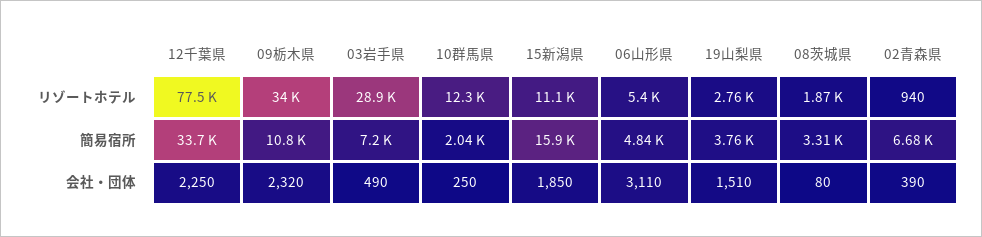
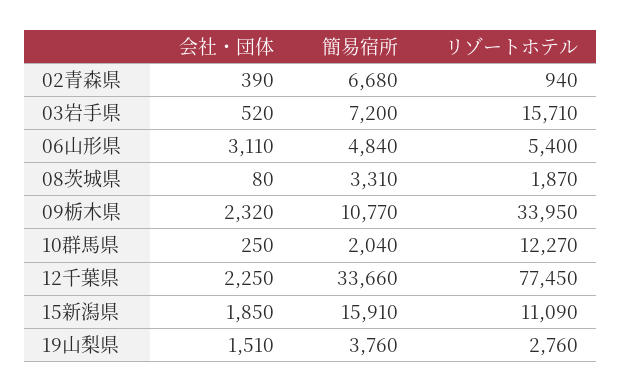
03岩手県, リゾートホテル: 28900 -> 15710
03岩手県, 会社・団体: 490 -> 520

